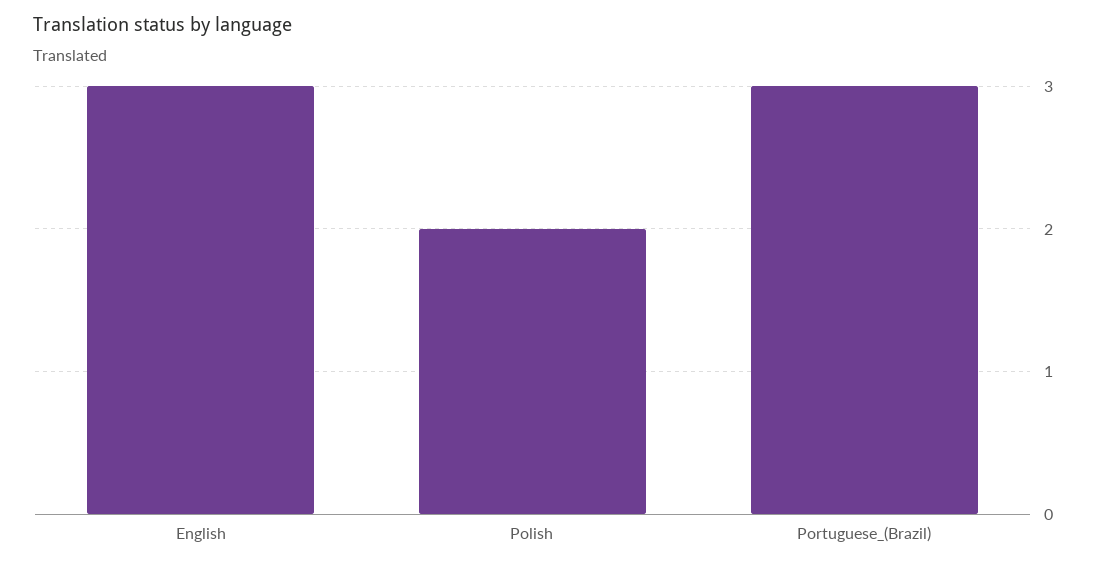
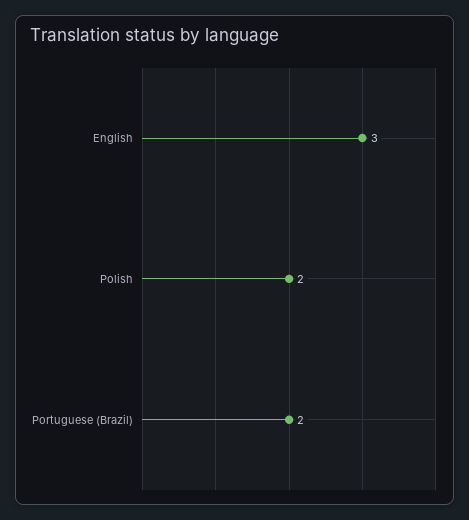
Portuguese_(Brazil): 3 -> 2

